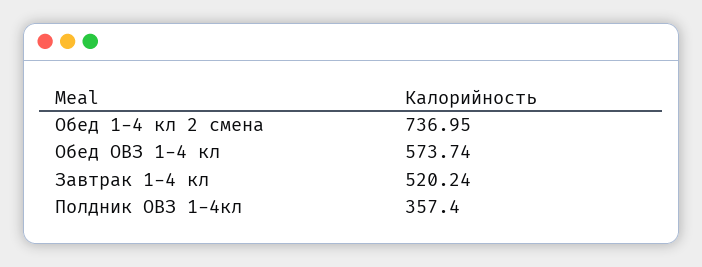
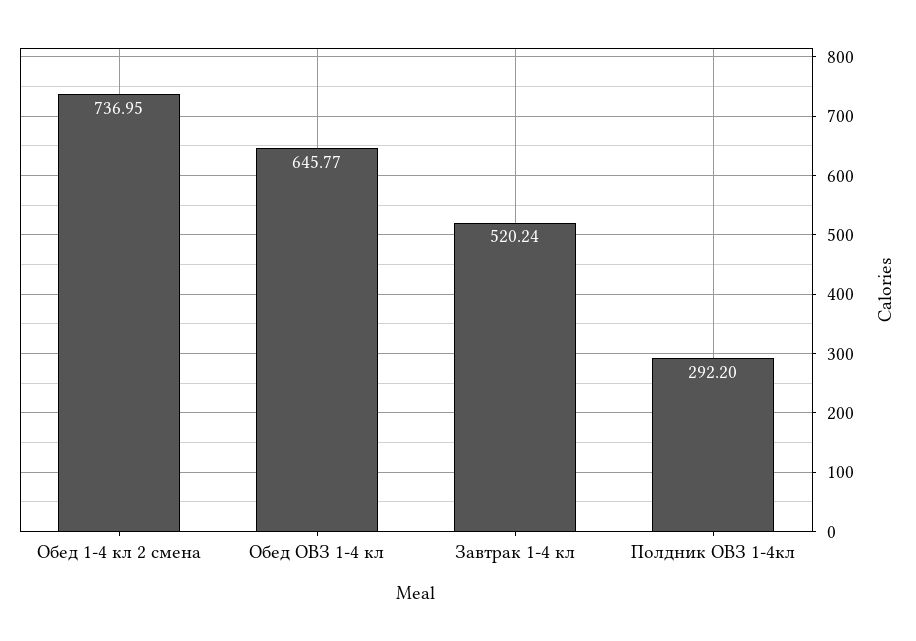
Обед ОВЗ 1-4 кл: 573.74 -> 645.77
Полдник ОВЗ 1-4кл: 357.4 -> 292.2

